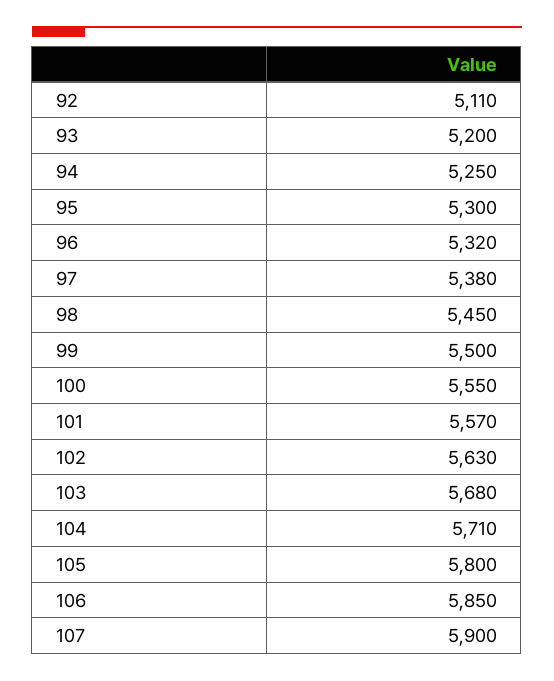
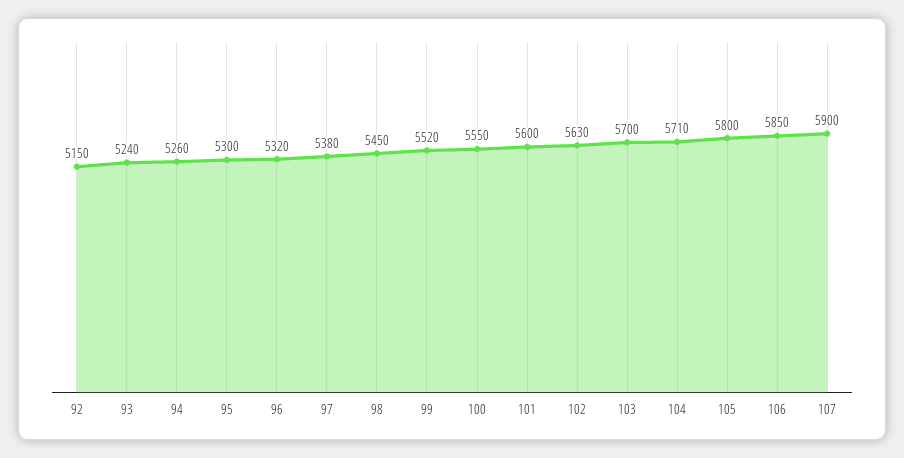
92: 5110 -> 5150
93: 5200 -> 5240
94: 5250 -> 5260
99: 5500 -> 5520
101: 5570 -> 5600
103: 5680 -> 5700

